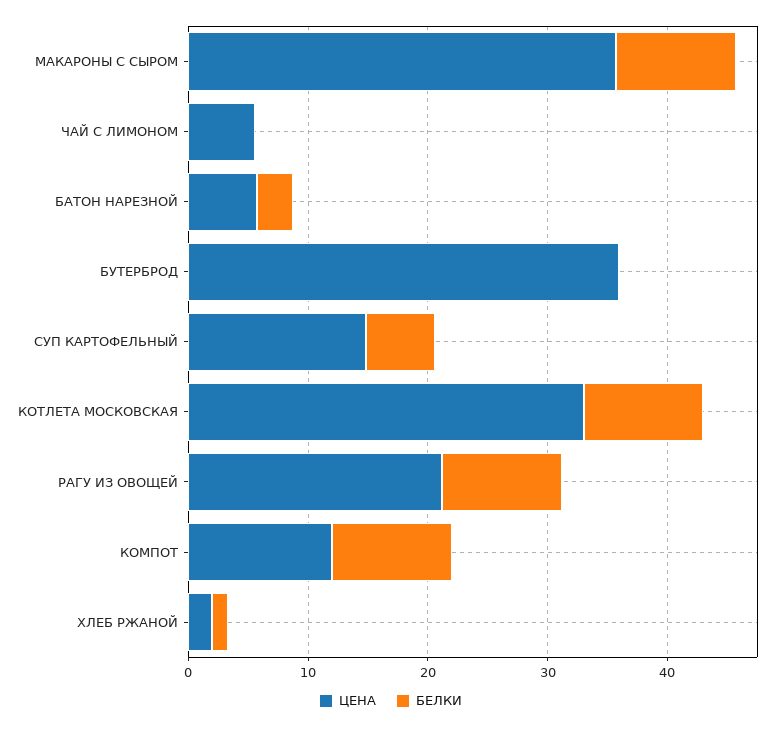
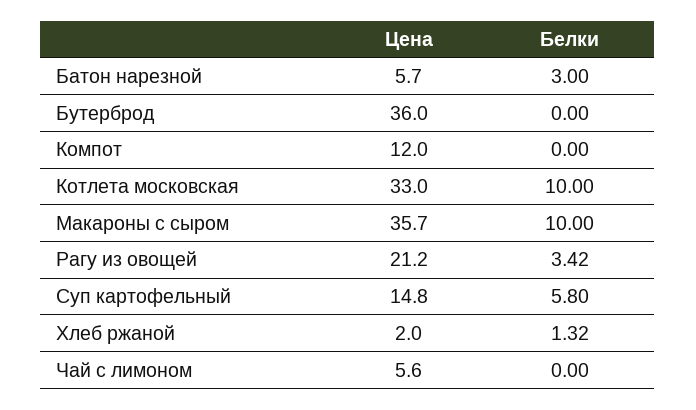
БЕЛКИ, РАГУ ИЗ ОВОЩЕЙ: 10 -> 3.42
БЕЛКИ, КОМПОТ: 10 -> 0

